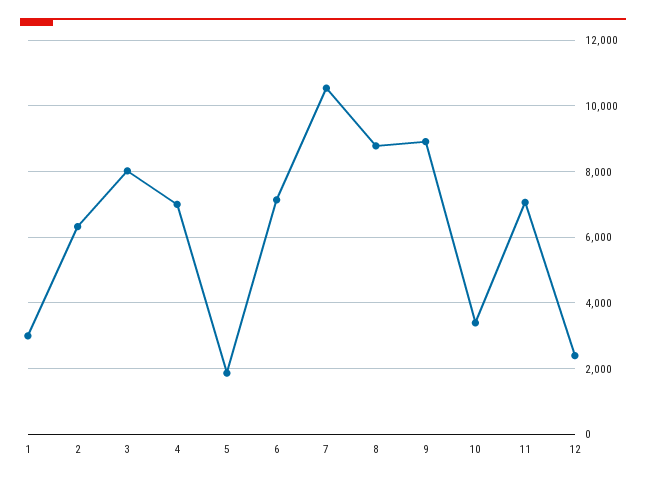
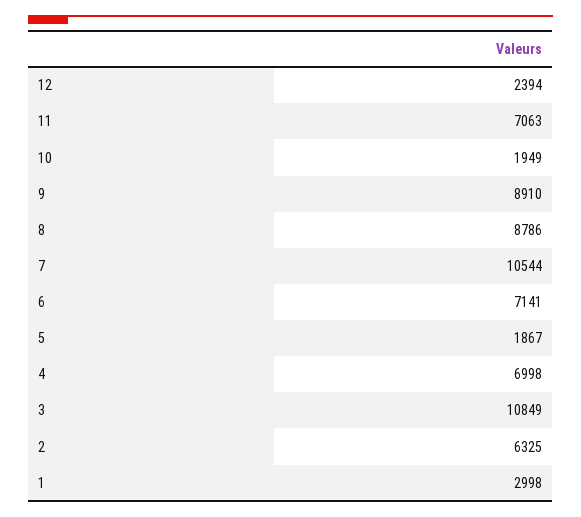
3: 8000 -> 10849
10: 3400 -> 1949

